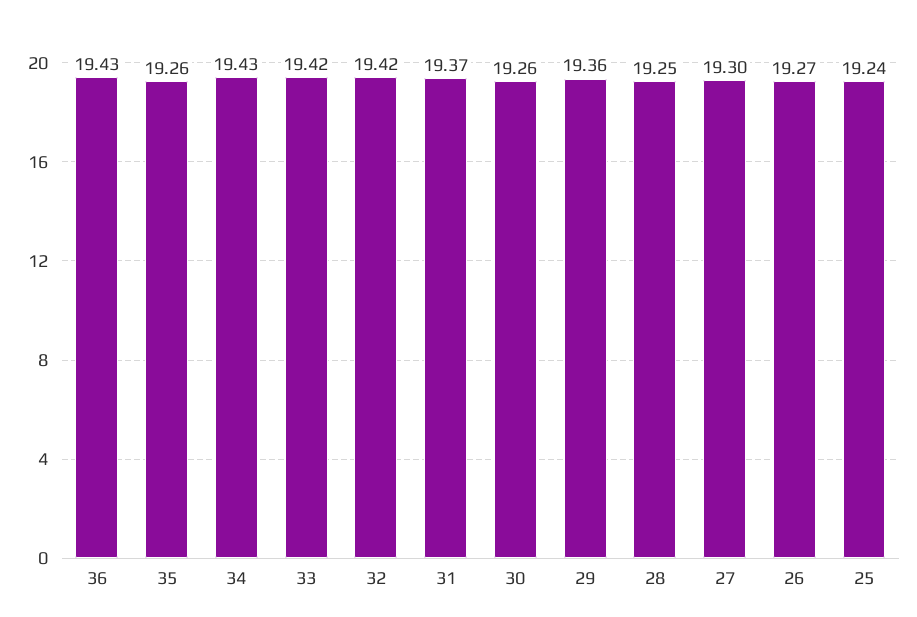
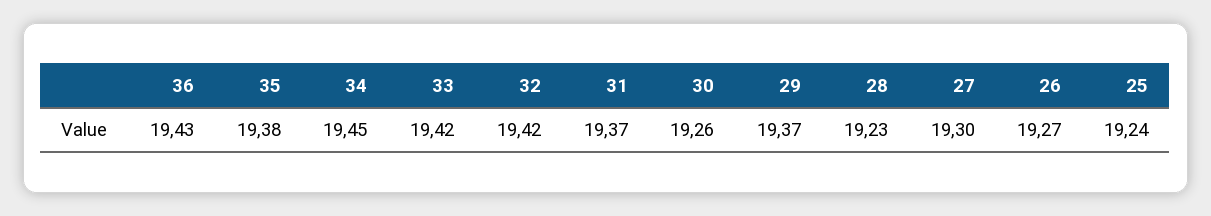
35: 19.26 -> 19.38
34: 19.43 -> 19.45
29: 19.36 -> 19.37
28: 19.25 -> 19.23

